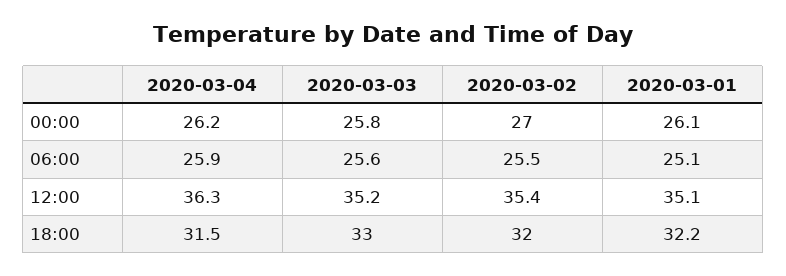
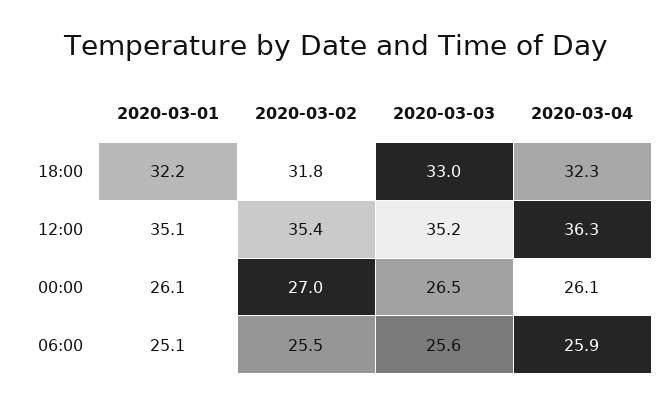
2020-03-04, 00:00: 26.2 -> 26.1
2020-03-03, 00:00: 25.8 -> 26.5
2020-03-04, 18:00: 31.5 -> 32.3
2020-03-02, 18:00: 32 -> 31.8

